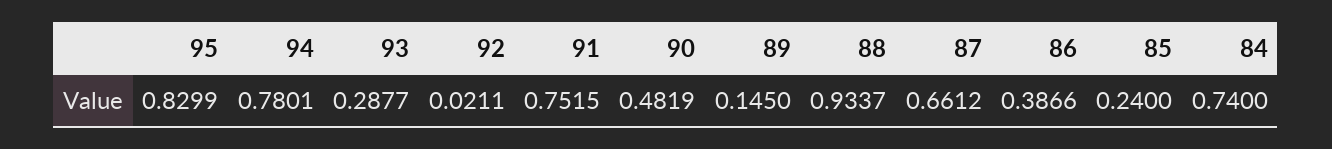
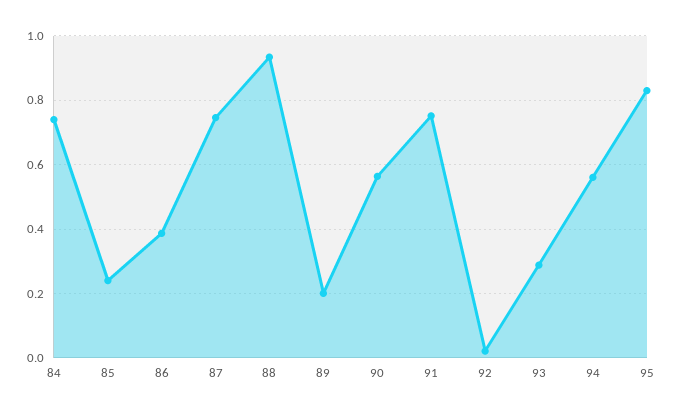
94: 0.7801 -> 0.56
90: 0.4819 -> 0.56
89: 0.145 -> 0.2
87: 0.6612 -> 0.74

